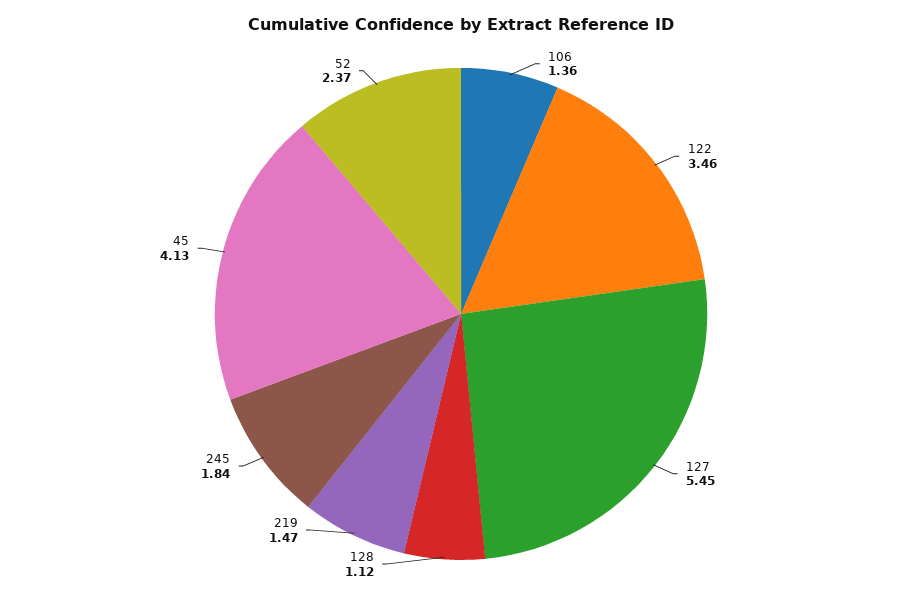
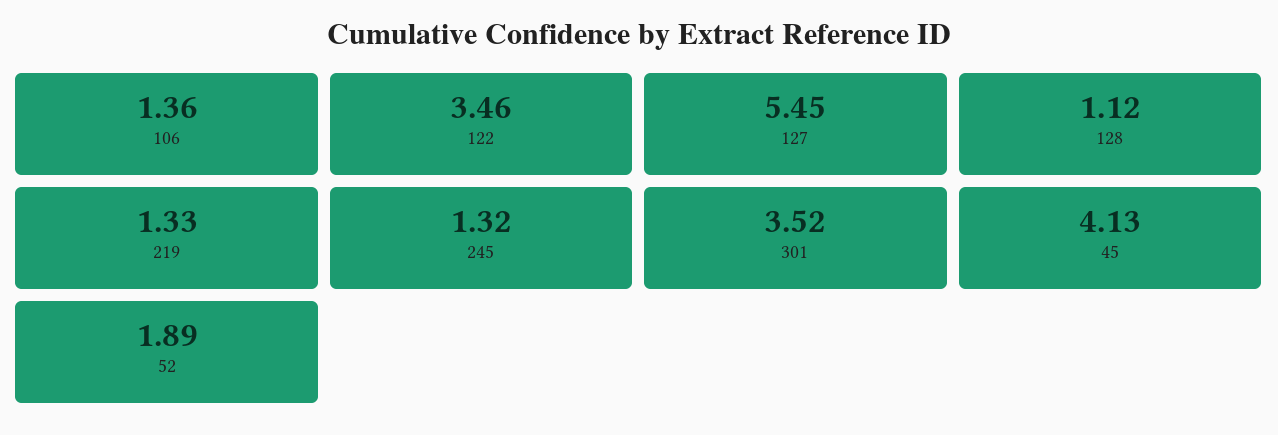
219: 1.47 -> 1.33
245: 1.84 -> 1.32
52: 2.37 -> 1.89
301: none -> 3.52

